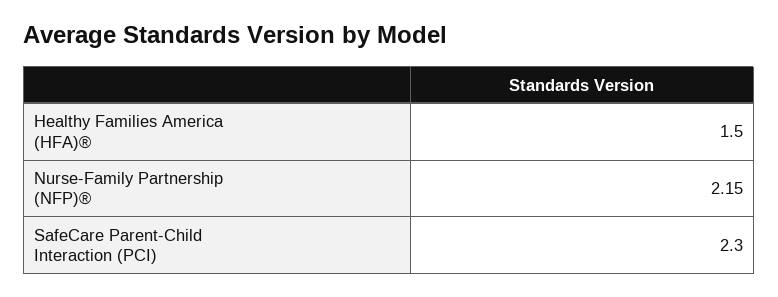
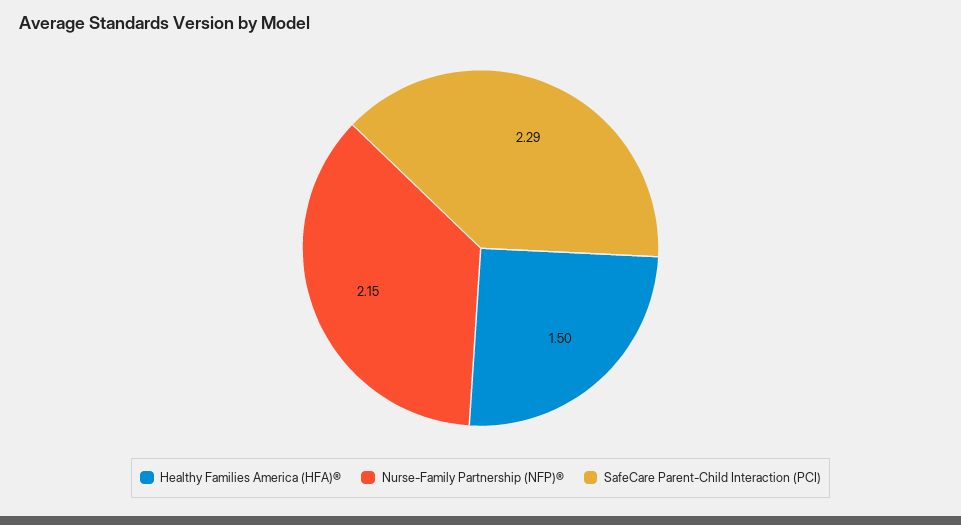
SafeCare Parent-Child Interaction (PCI): 2.3 -> 2.29

